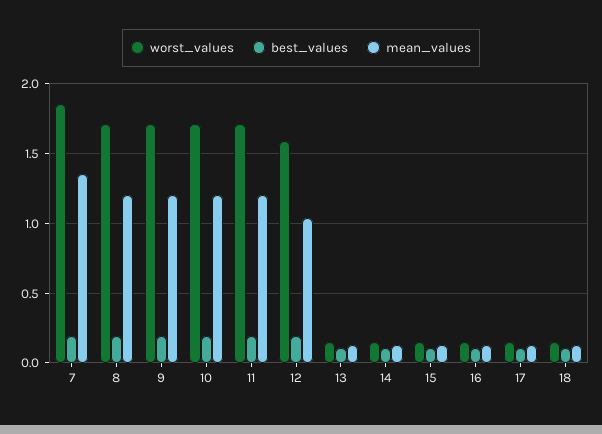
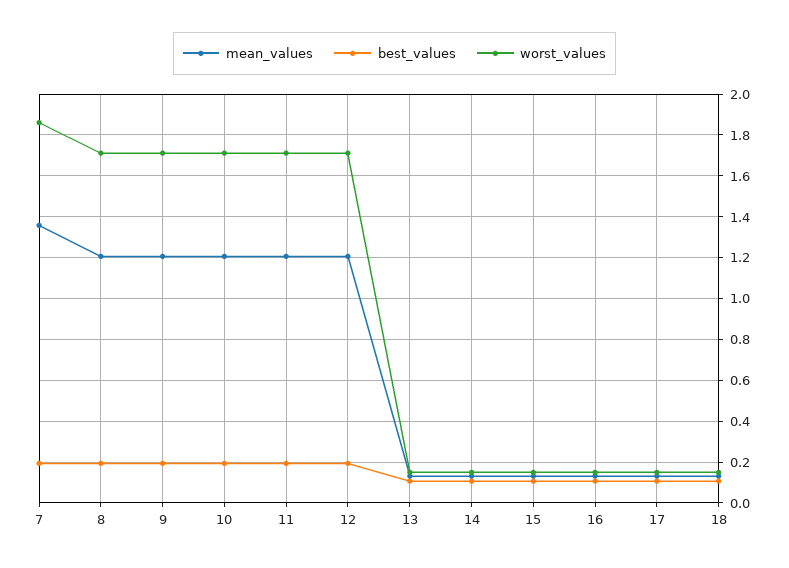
worst_values, 12: 1.6 -> 1.7
mean_values, 12: 1.05 -> 1.2

